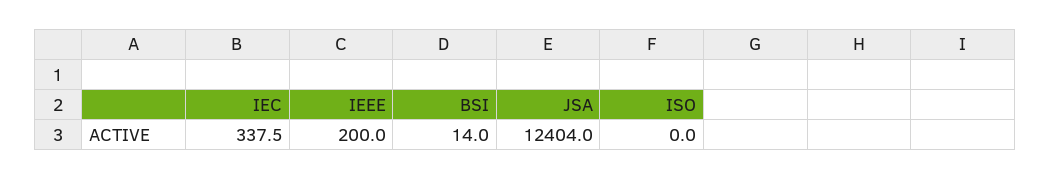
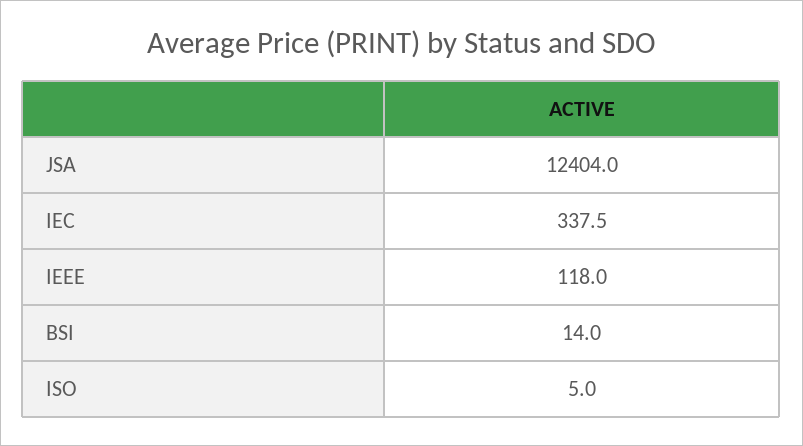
IEEE: 200 -> 118
ISO: 0 -> 5

